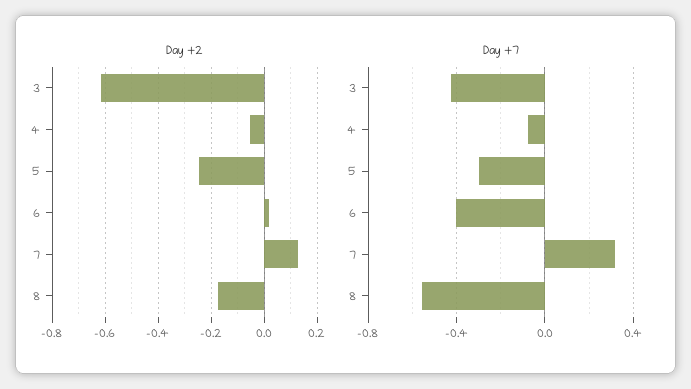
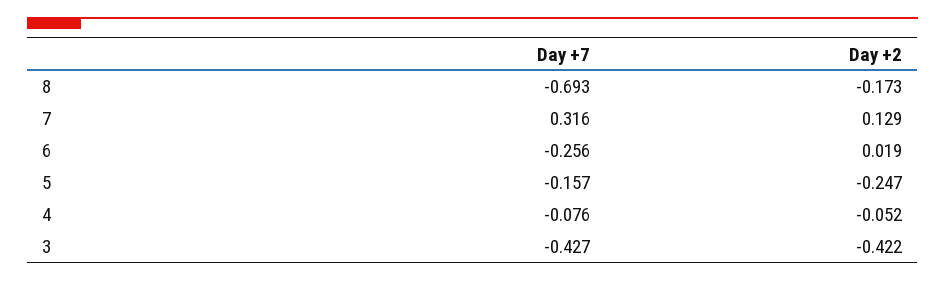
Day +2, 3: -0.625 -> -0.422
Day +7, 5: -0.3 -> -0.157
Day +7, 6: -0.4 -> -0.256
Day +7, 8: -0.55 -> -0.693

